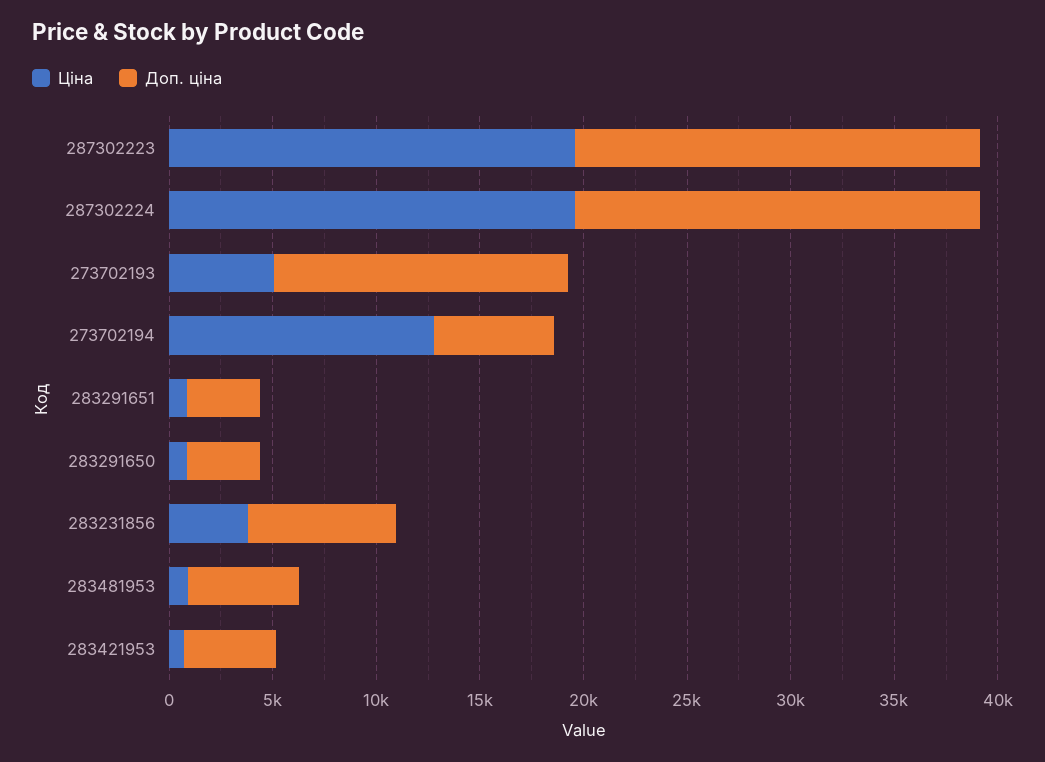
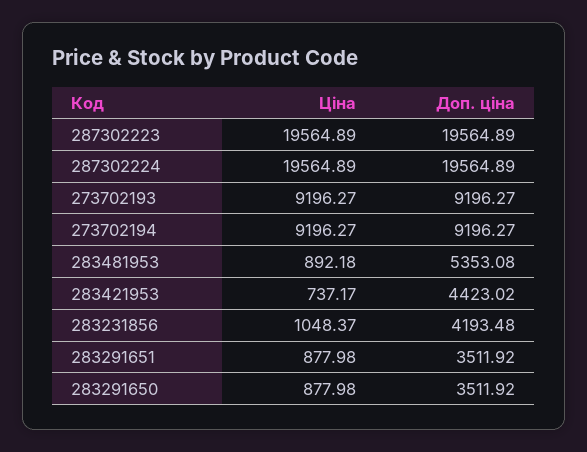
Ціна, 273702193: 5000 -> 9196.27
Доп. ціна, 273702193: 14000 -> 9196.27
Ціна, 273702194: 13000 -> 9196.27
Доп. ціна, 273702194: 6000 -> 9196.27
Ціна, 283231856: 4000 -> 1048.37
Доп. ціна, 283231856: 7000 -> 4193.48

